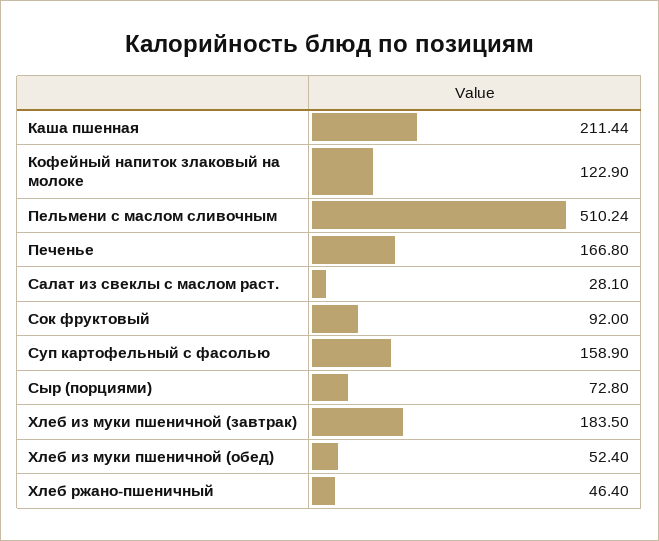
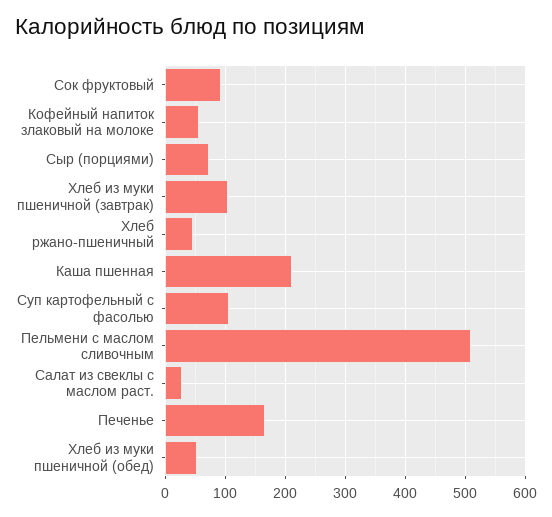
Кофейный напиток злаковый на молоке: 122.9 -> 60
Суп картофельный с фасолью: 158.9 -> 100
Хлеб из муки пшеничной (завтрак): 183.5 -> 100

